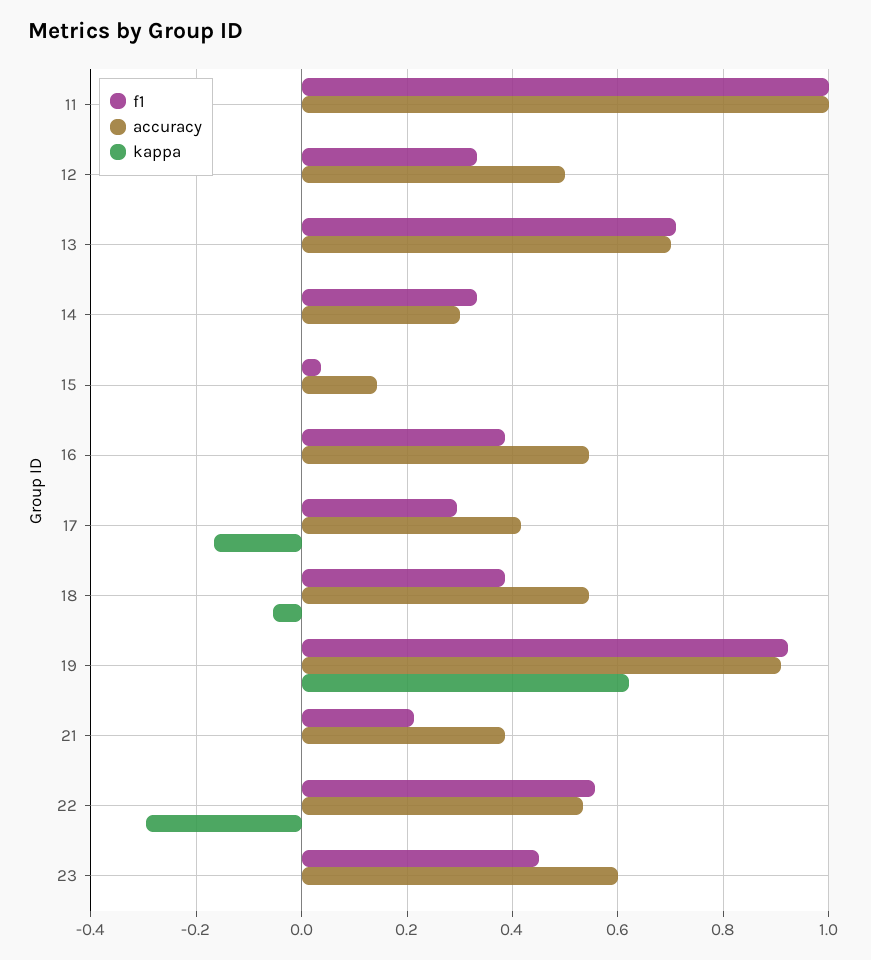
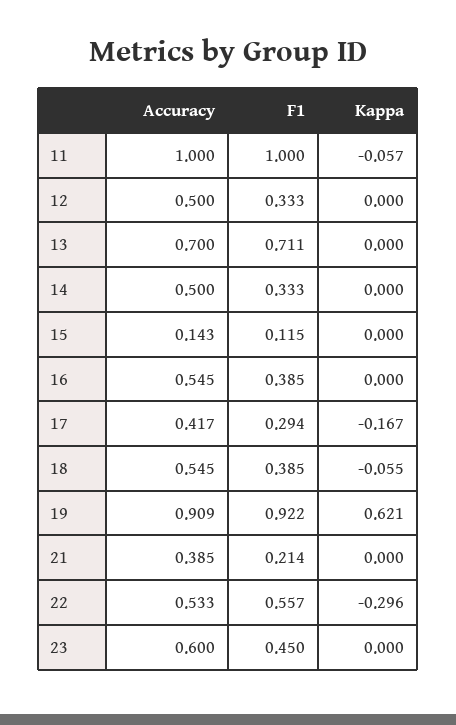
kappa, 11: 0 -> -0.057
accuracy, 14: 0.3 -> 0.5
f1, 15: 0.04 -> 0.115

